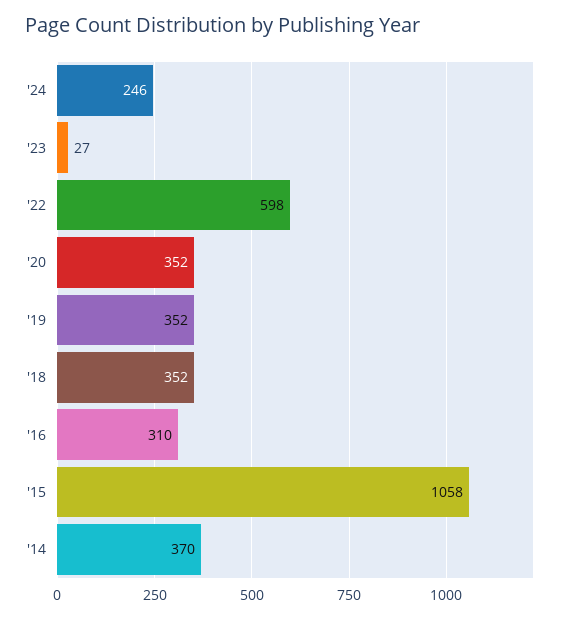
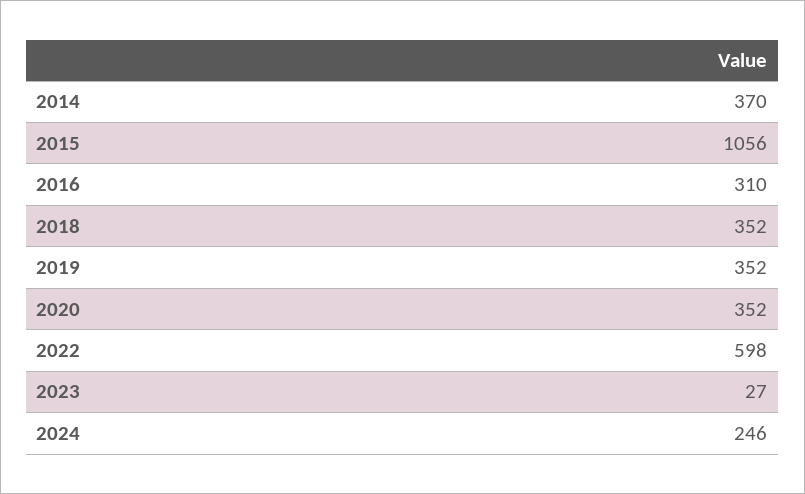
'15: 1058 -> 1056

